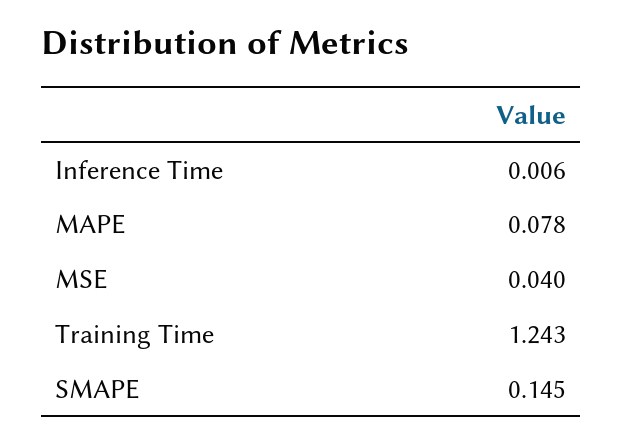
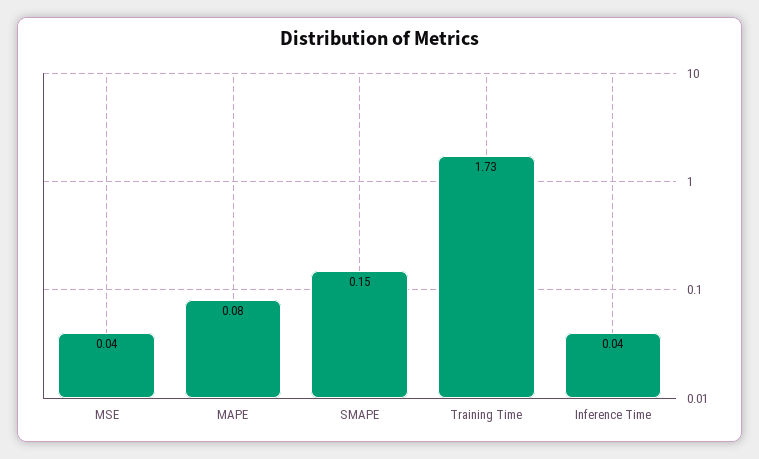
Inference Time: 0.006 -> 0.04
Training Time: 1.243 -> 1.73

